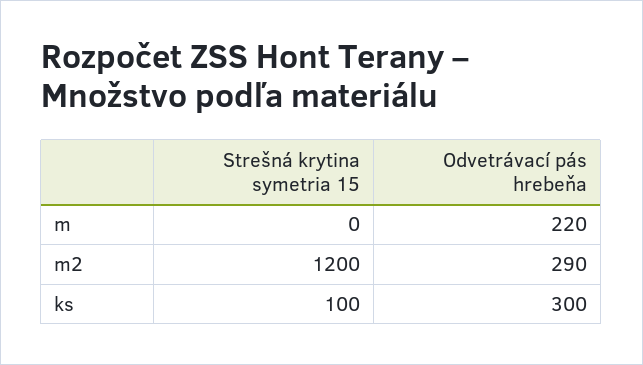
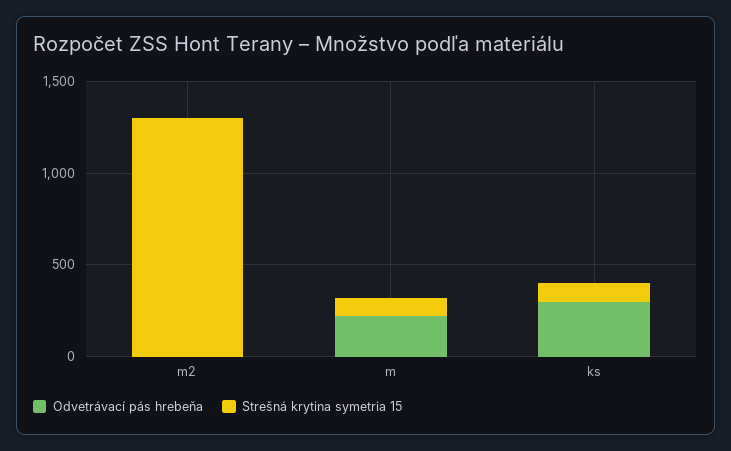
Strešná krytina symetria 15, m: 0 -> 100
Strešná krytina symetria 15, m2: 1200 -> 1300
Odvetrávací pás hrebeňa, m2: 290 -> 0

